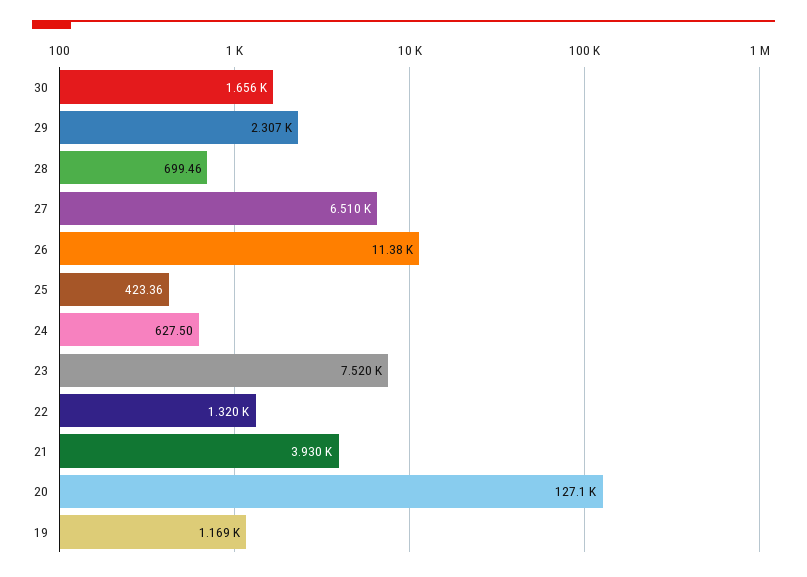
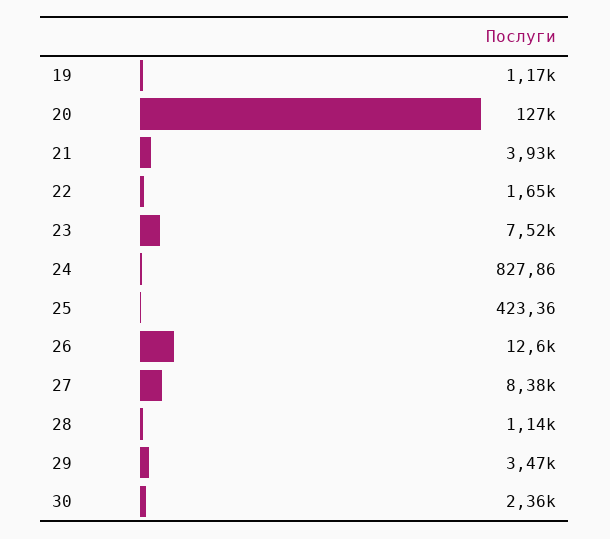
30: 1656 -> 2360
29: 2307 -> 3470
28: 699.46 -> 1140
27: 6510 -> 8380
26: 11380 -> 12600
24: 627.5 -> 827.86
22: 1320 -> 1650

